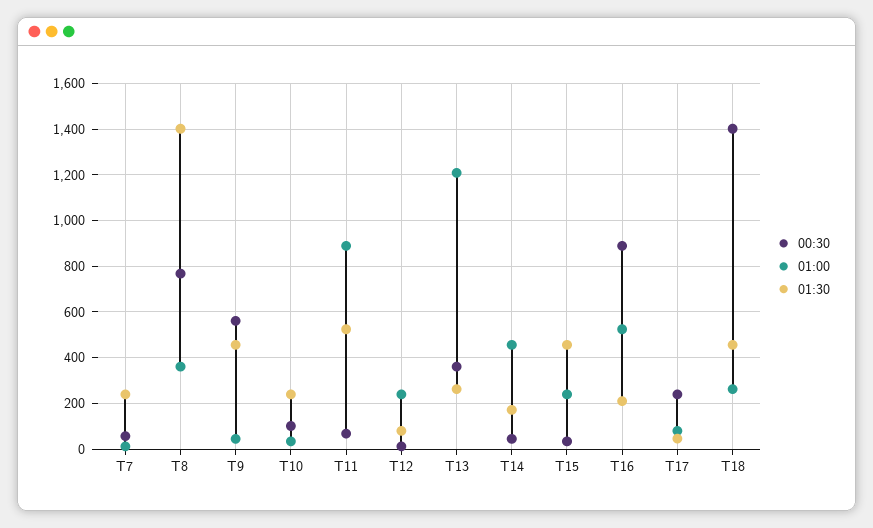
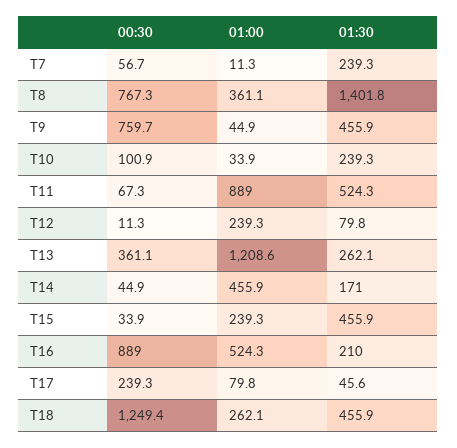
00:30, T9: 550 -> 759.7
00:30, T18: 1400 -> 1249.4

